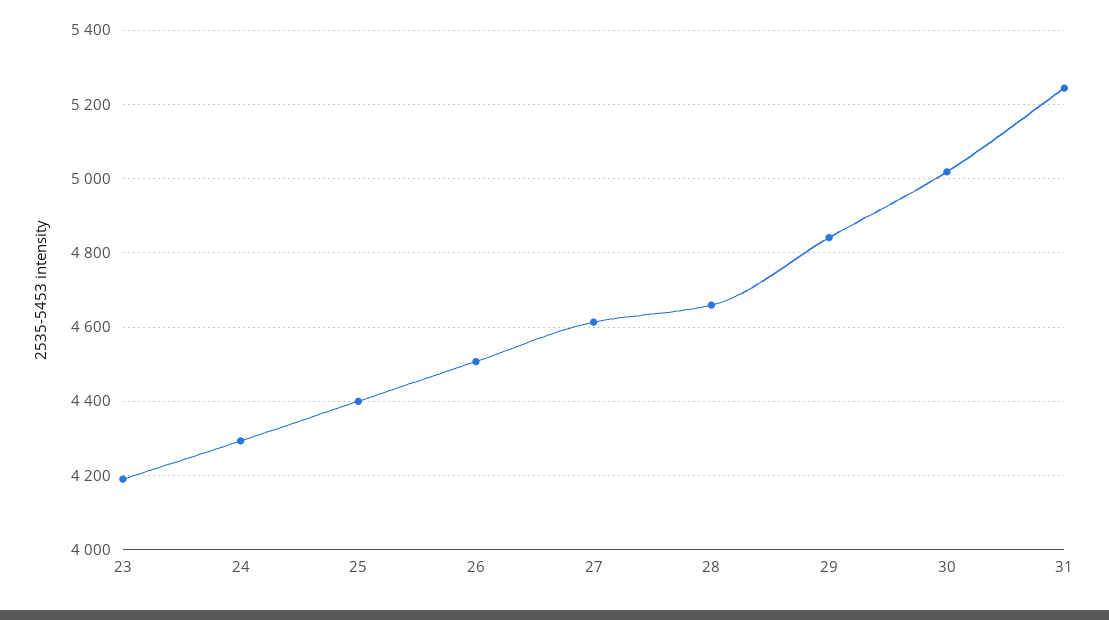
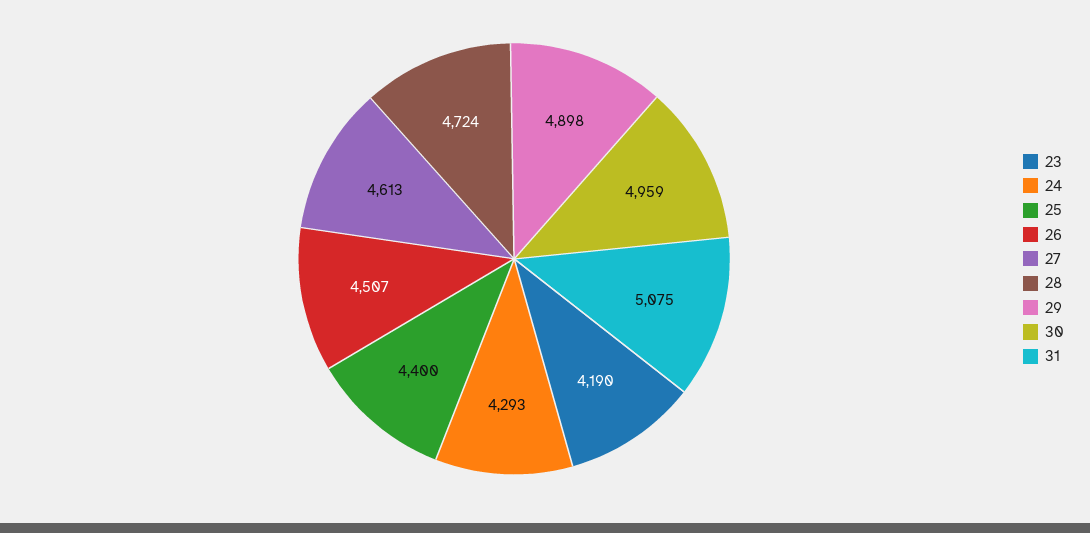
28: 4660 -> 4724
29: 4840 -> 4898
30: 5020 -> 4959
31: 5240 -> 5075

